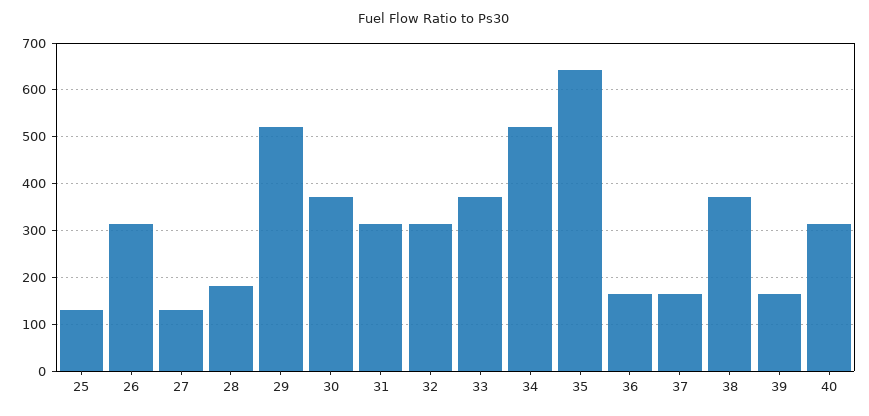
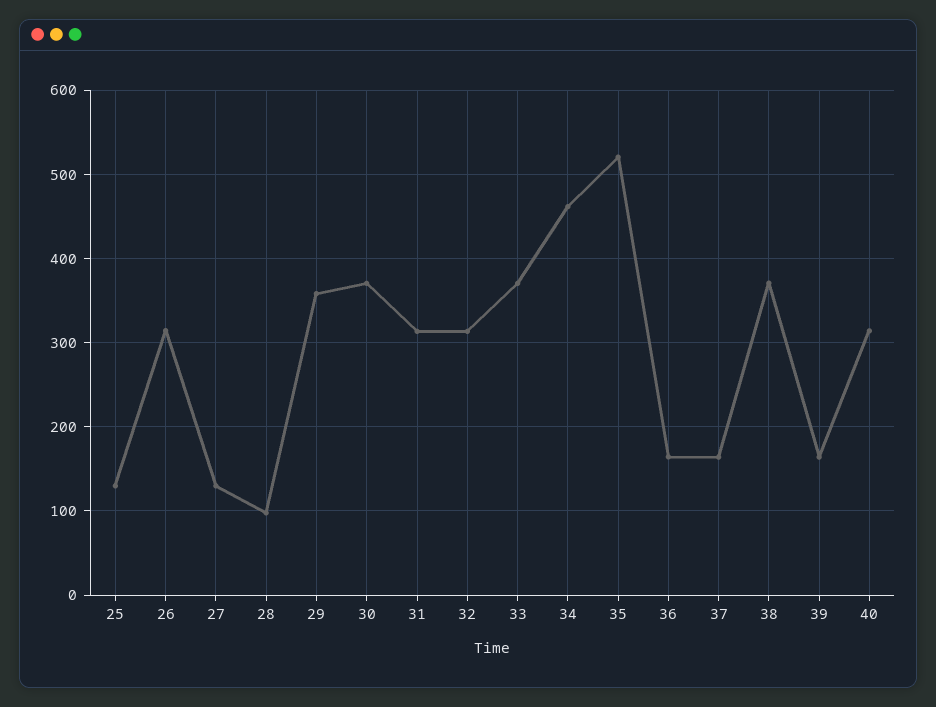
28: 180 -> 100
29: 520 -> 360
34: 520 -> 460
35: 640 -> 520

